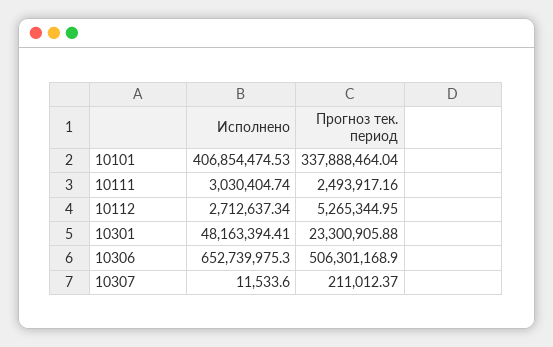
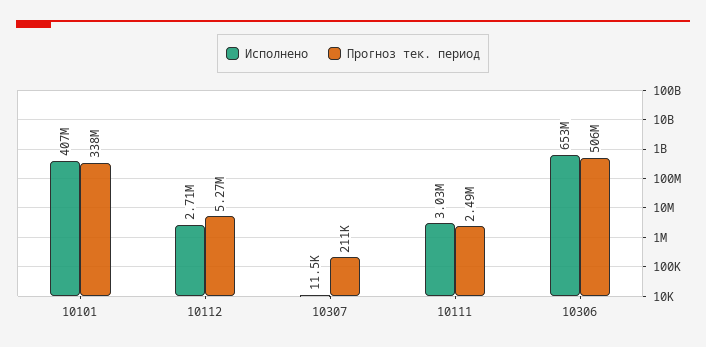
Исполнено, 10301: 48163394.41 -> none
Прогноз тек. период, 10301: 23300905.88 -> none

